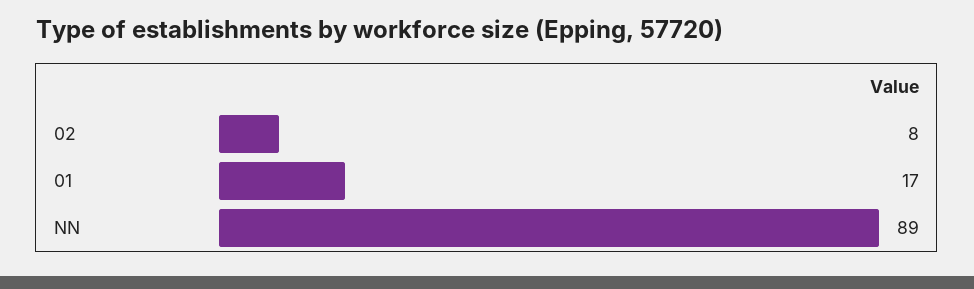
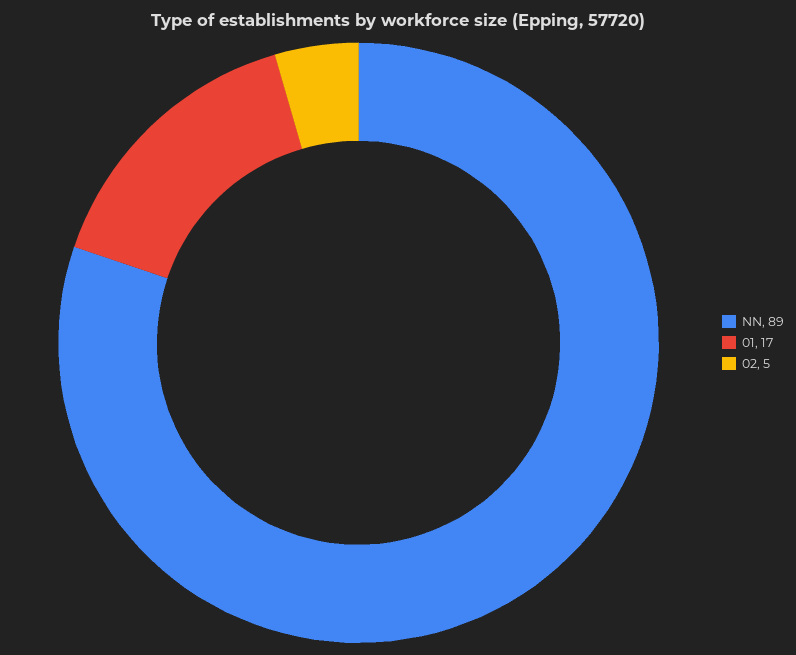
02: 8 -> 5

